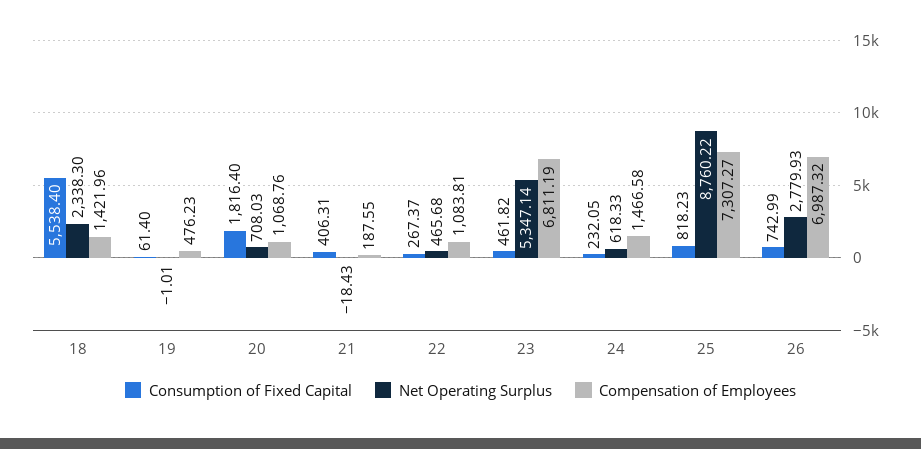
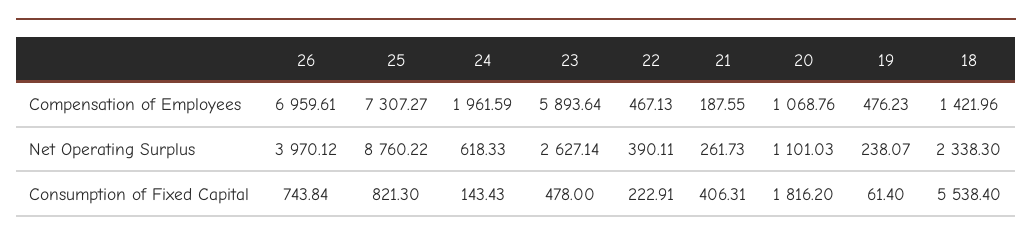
Net Operating Surplus, 19: -1.01 -> 238.07
Consumption of Fixed Capital, 20: 1816.4 -> 1816.2
Net Operating Surplus, 20: 708.03 -> 1101.03
Net Operating Surplus, 21: -18.43 -> 261.73
Consumption of Fixed Capital, 22: 267.37 -> 222.91
Net Operating Surplus, 22: 465.68 -> 390.11
Compensation of Employees, 22: 1083.81 -> 467.13
Consumption of Fixed Capital, 23: 461.82 -> 478
Net Operating Surplus, 23: 5347.14 -> 2627.14
Compensation of Employees, 23: 6811.19 -> 5893.64
Consumption of Fixed Capital, 24: 232.05 -> 143.43
Compensation of Employees, 24: 1466.58 -> 1961.59
Consumption of Fixed Capital, 25: 818.23 -> 821.3
Consumption of Fixed Capital, 26: 742.99 -> 743.84
Net Operating Surplus, 26: 2779.93 -> 3970.12
Compensation of Employees, 26: 6987.32 -> 6959.61

